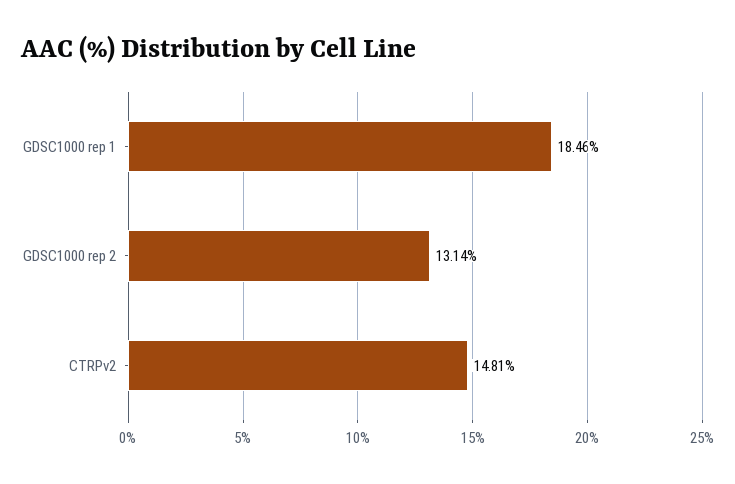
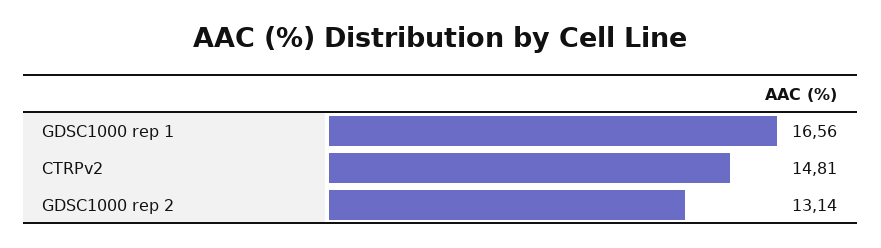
GDSC1000 rep 1: 18.46 -> 16.56

